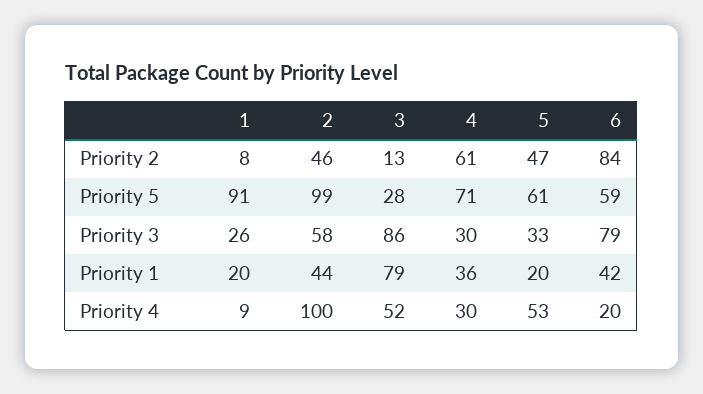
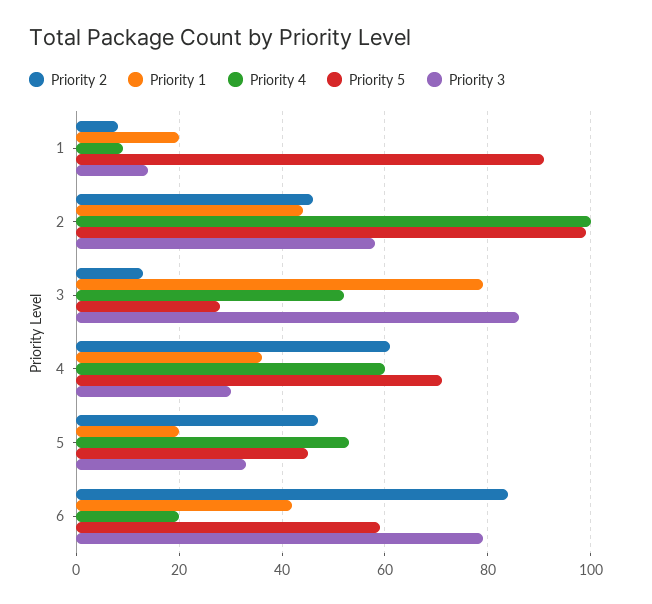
Priority 5, 5: 61 -> 45
Priority 3, 1: 26 -> 15
Priority 4, 4: 30 -> 60

